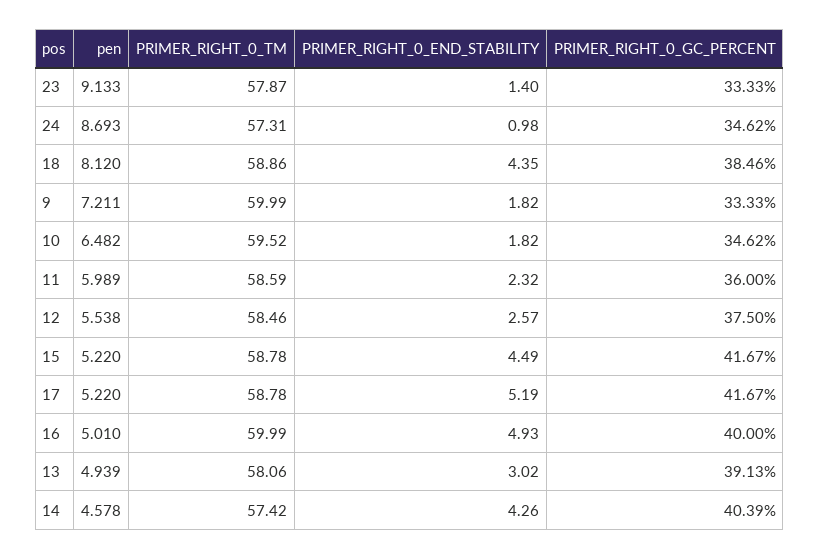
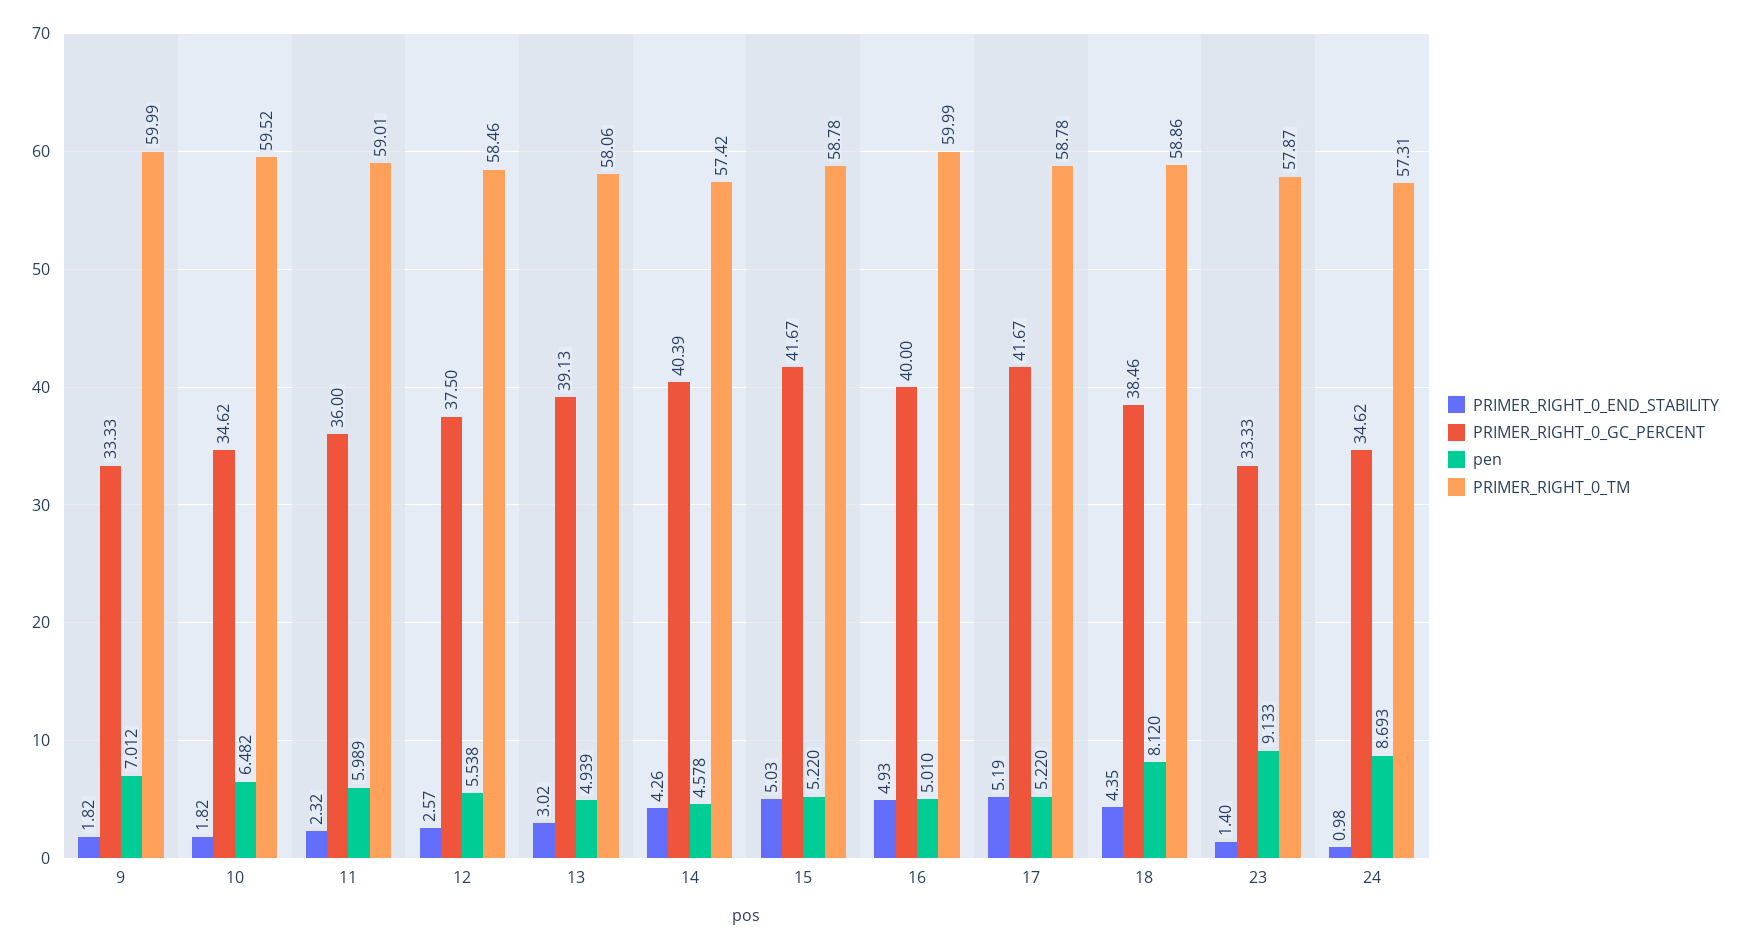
pen, 9: 7.211 -> 7.012
PRIMER_RIGHT_0_TM, 11: 58.59 -> 59.01
PRIMER_RIGHT_0_END_STABILITY, 15: 4.49 -> 5.03

